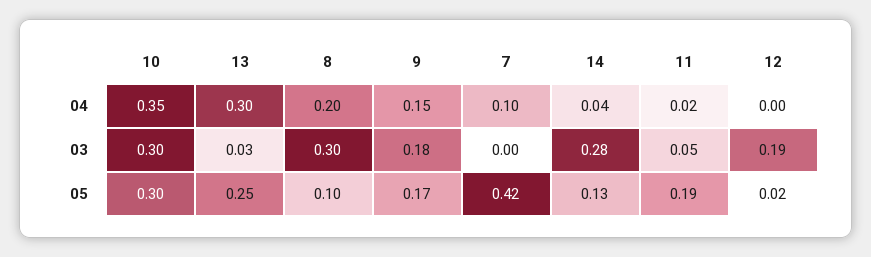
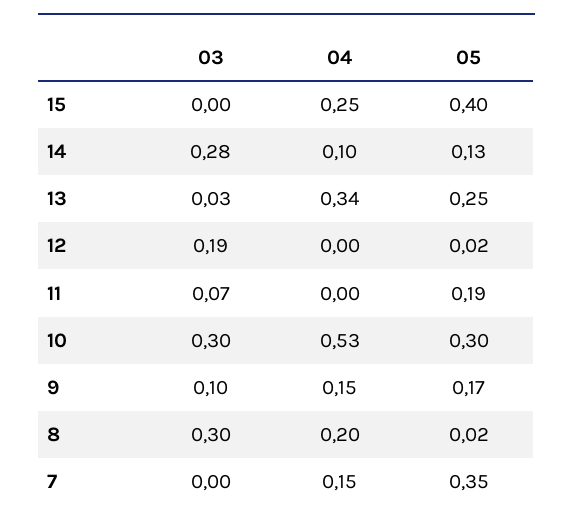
10, 04: 0.35 -> 0.53
13, 04: 0.3 -> 0.34
7, 04: 0.1 -> 0.15
14, 04: 0.04 -> 0.1
11, 04: 0.02 -> 0
9, 03: 0.18 -> 0.1
11, 03: 0.05 -> 0.07
8, 05: 0.1 -> 0.02
7, 05: 0.42 -> 0.35
15, 03: none -> 0
15, 04: none -> 0.25
15, 05: none -> 0.4

